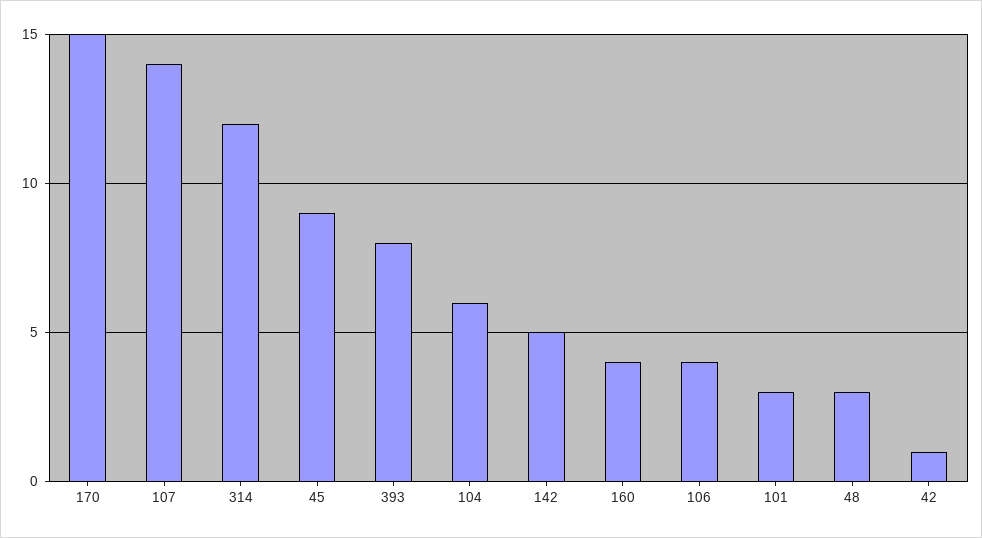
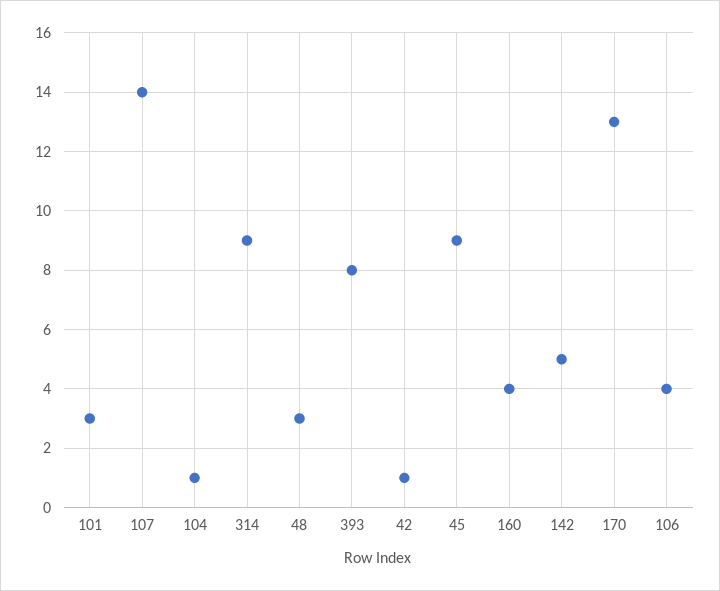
170: 15 -> 13
314: 12 -> 9
104: 6 -> 1

